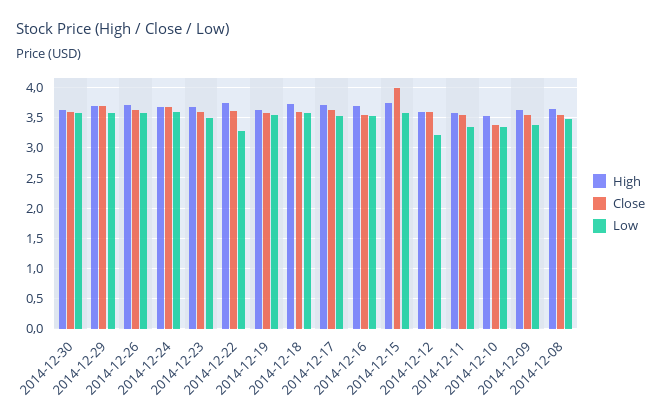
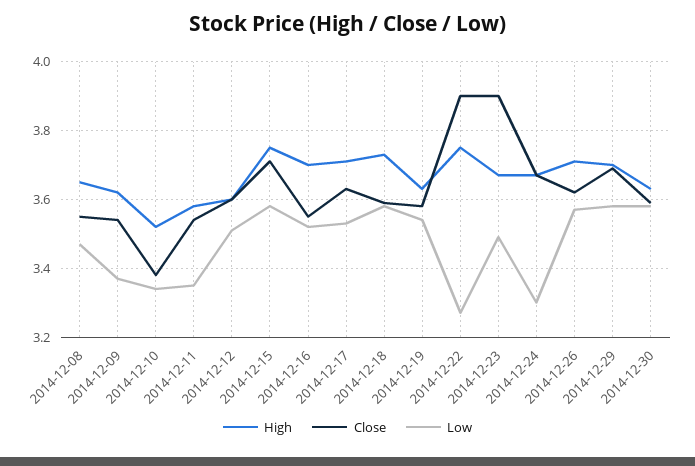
Low, 2014-12-24: 3.6 -> 3.3
Close, 2014-12-23: 3.6 -> 3.9
Close, 2014-12-22: 3.6 -> 3.9
Close, 2014-12-15: 4 -> 3.7
Low, 2014-12-12: 3.2 -> 3.5

